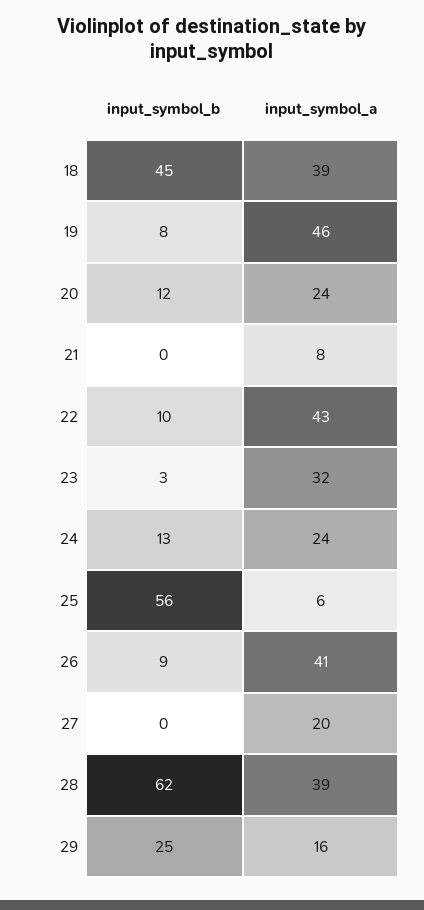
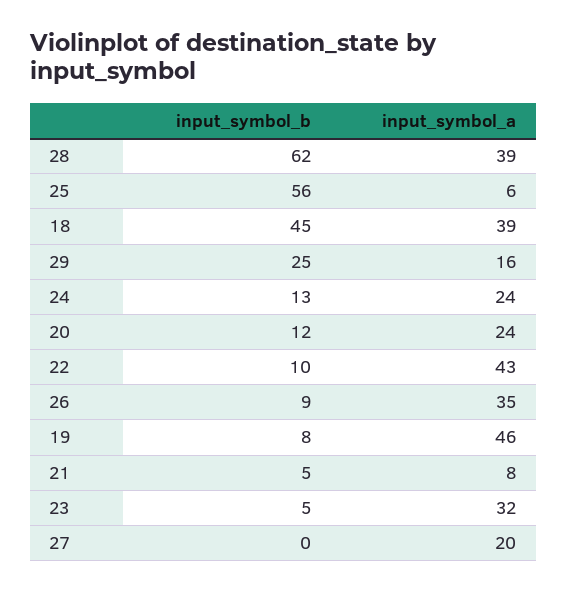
input_symbol_b, 21: 0 -> 5
input_symbol_b, 23: 3 -> 5
input_symbol_a, 26: 41 -> 35

